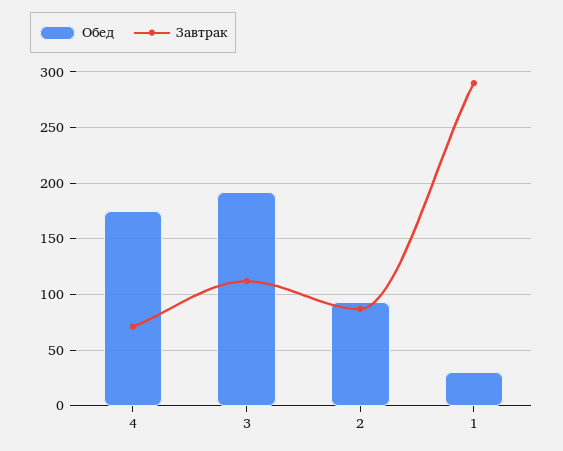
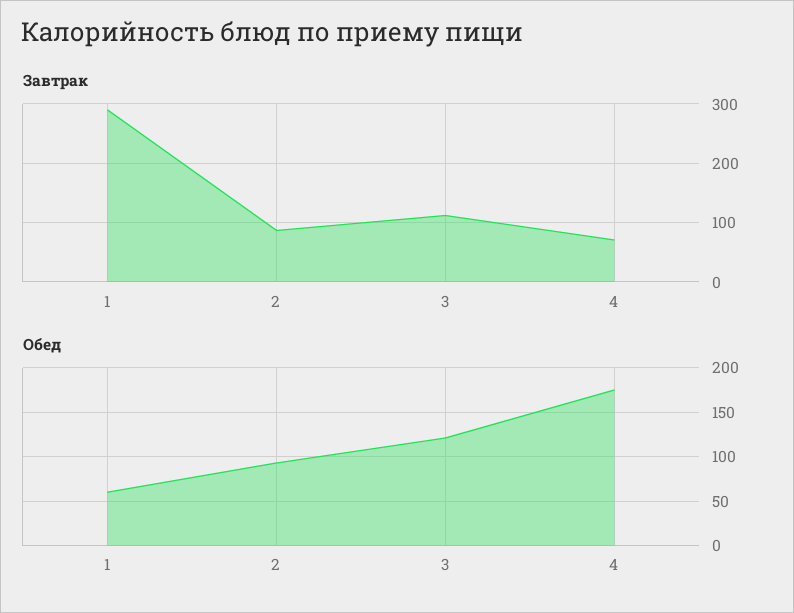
Обед, 3: 190 -> 120
Обед, 1: 30 -> 60

